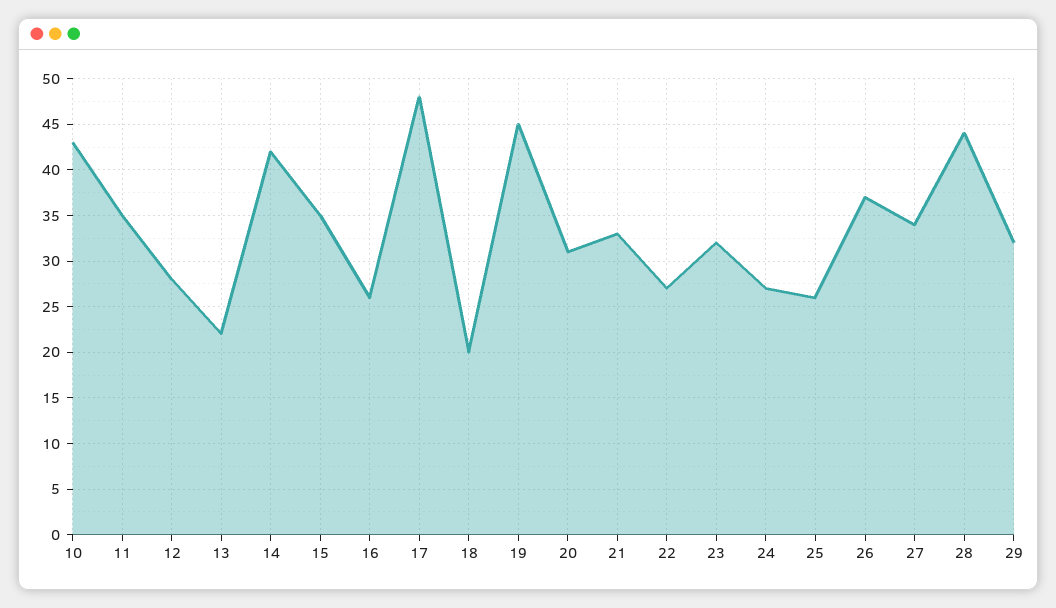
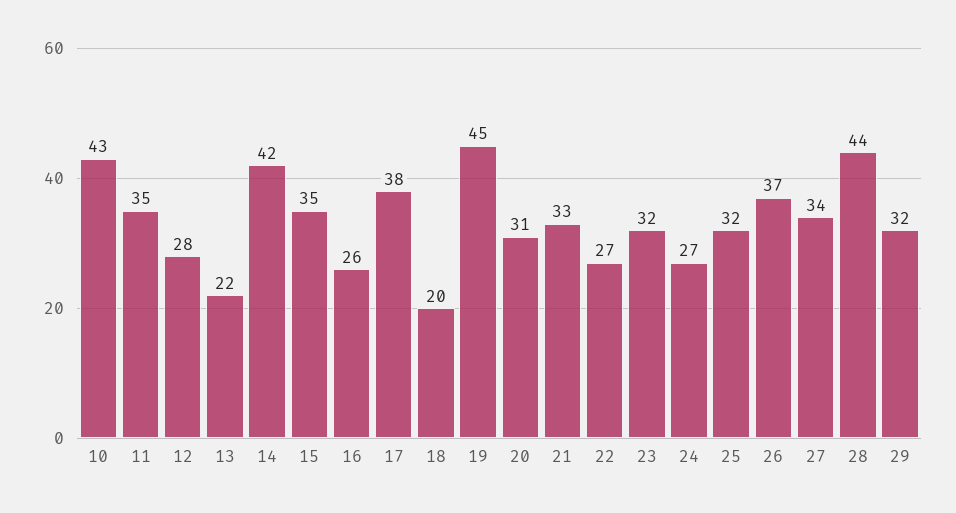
17: 48 -> 38
25: 26 -> 32

